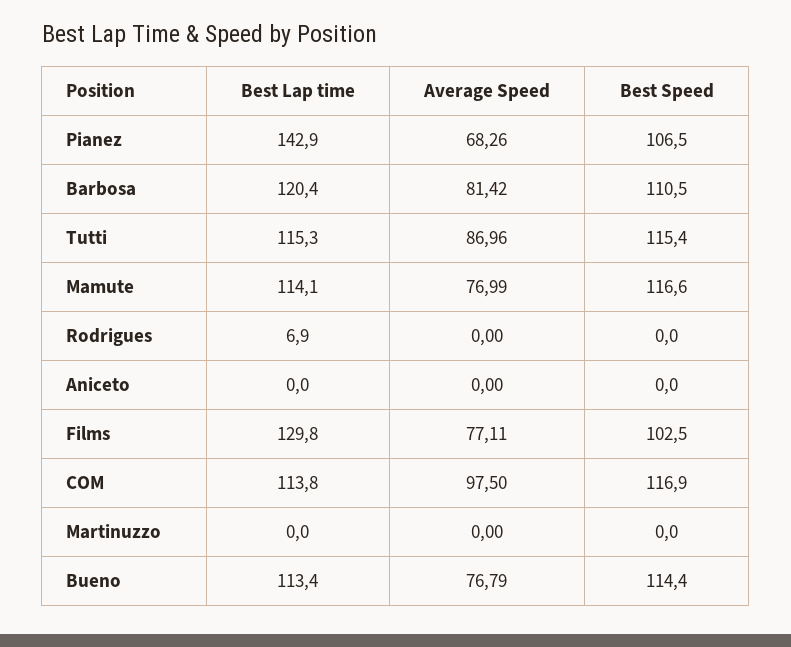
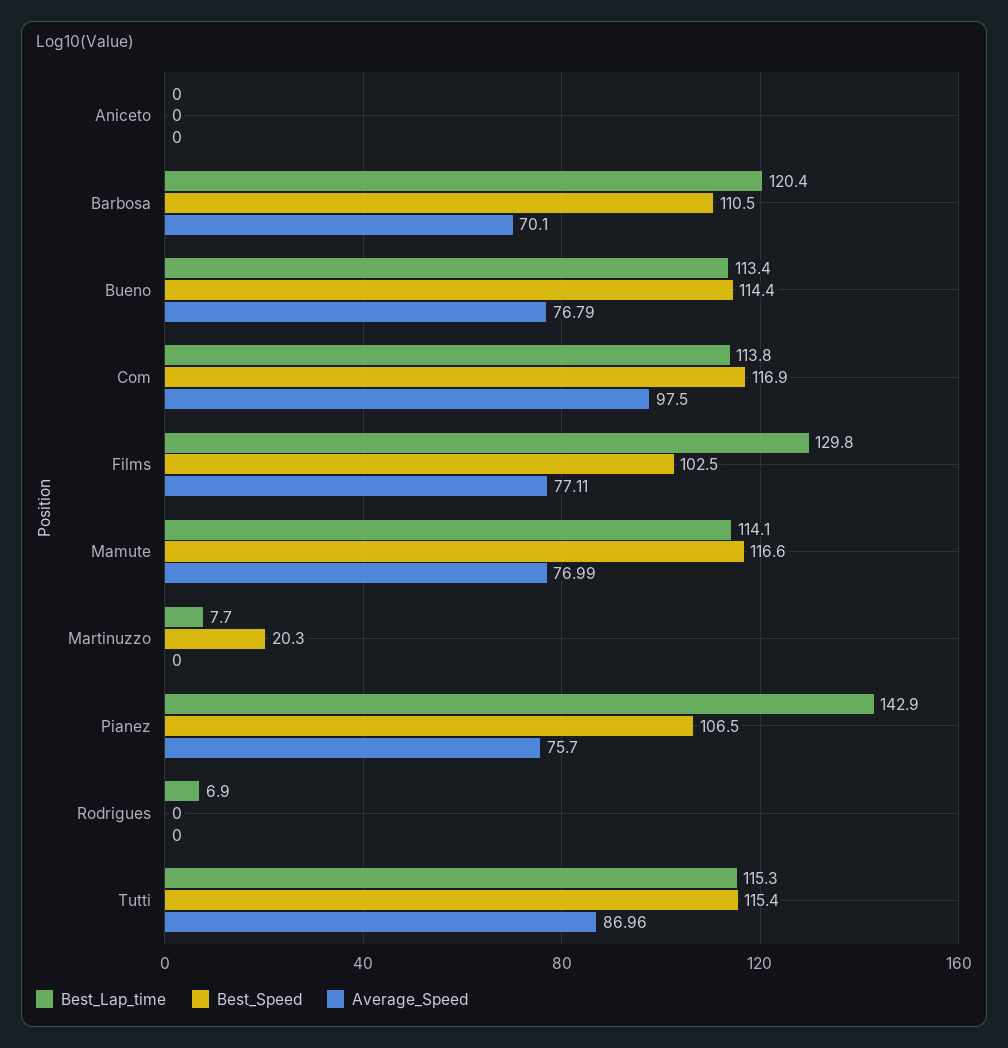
Average Speed, Pianez: 68.26 -> 75.7
Average Speed, Barbosa: 81.42 -> 70.1
Best Lap time, Martinuzzo: 0 -> 7.7
Best Speed, Martinuzzo: 0 -> 20.3

